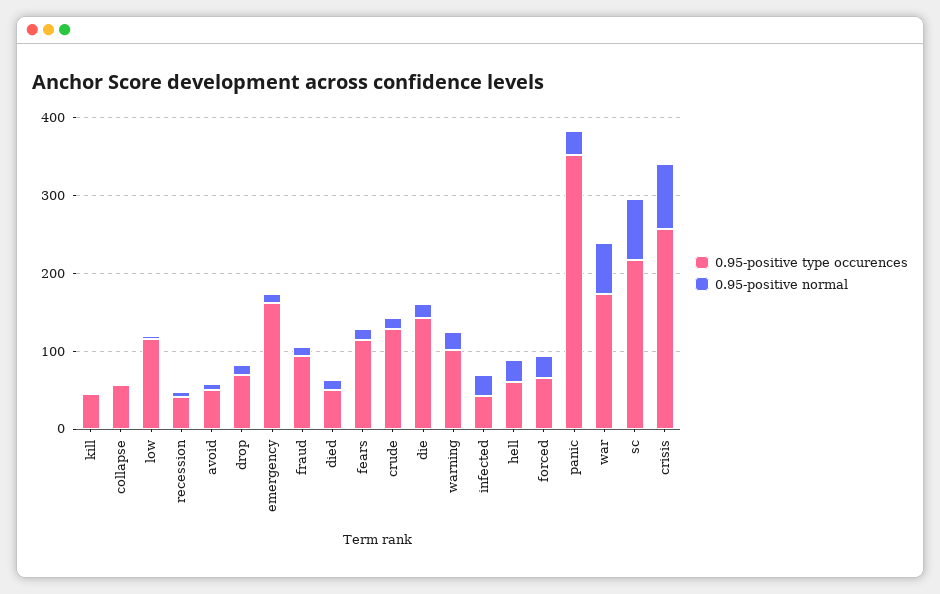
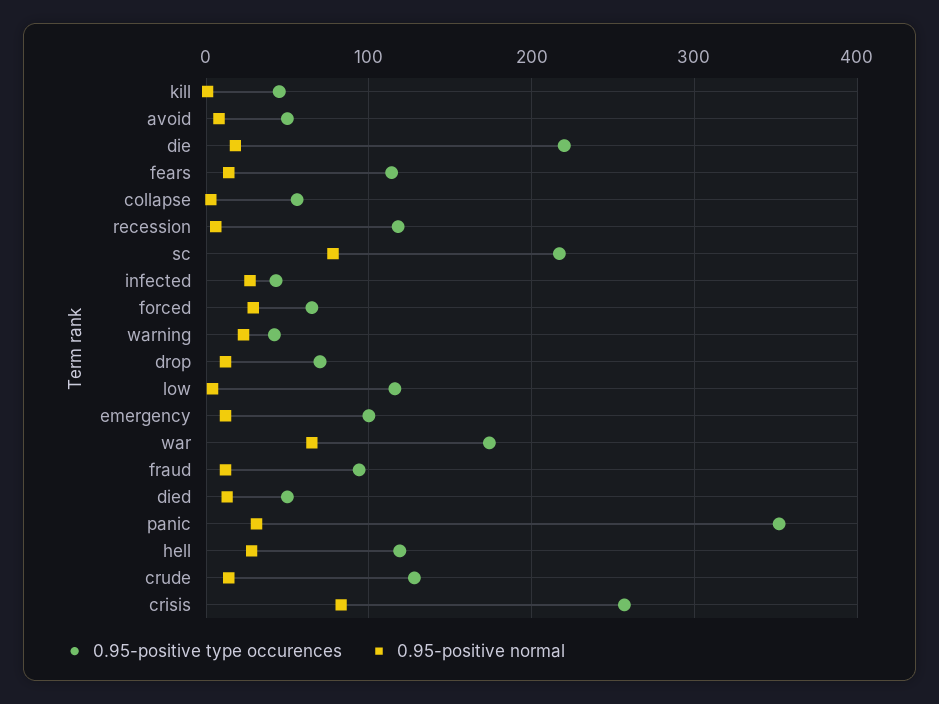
0.95-positive type occurences, recession: 40 -> 120
0.95-positive type occurences, emergency: 160 -> 100
0.95-positive type occurences, die: 140 -> 220
0.95-positive type occurences, warning: 100 -> 40
0.95-positive type occurences, hell: 60 -> 120

